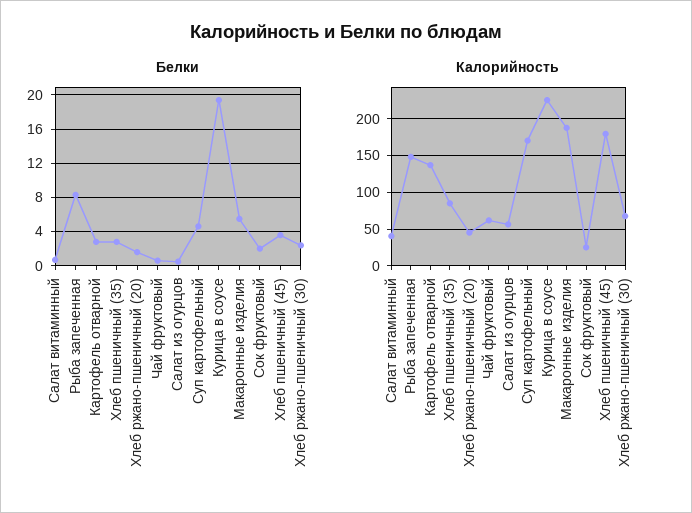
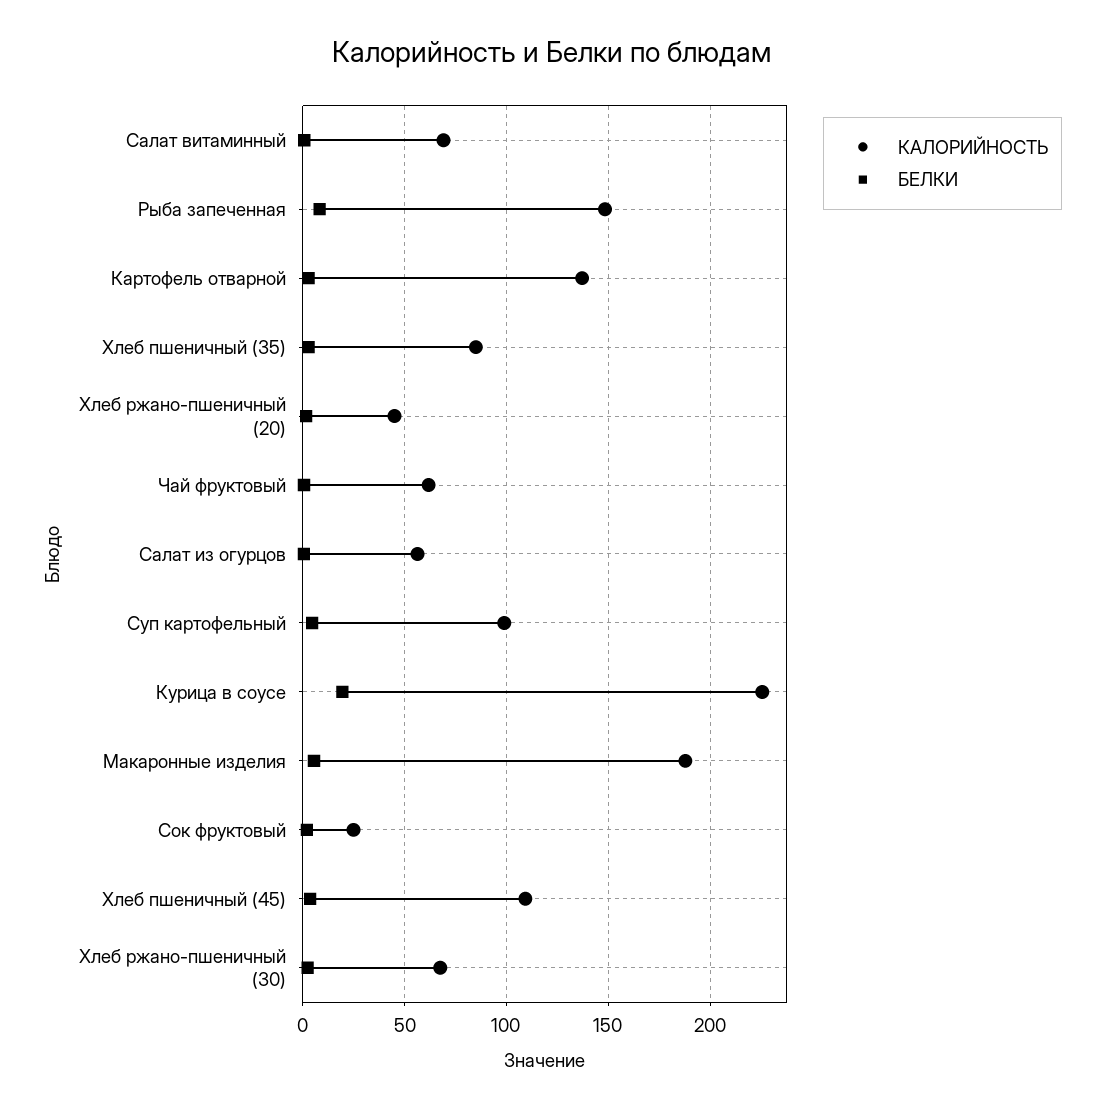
Калорийность, Салат витаминный: 40 -> 70
Калорийность, Суп картофельный: 170 -> 100
Калорийность, Хлеб пшеничный (45): 180 -> 110

